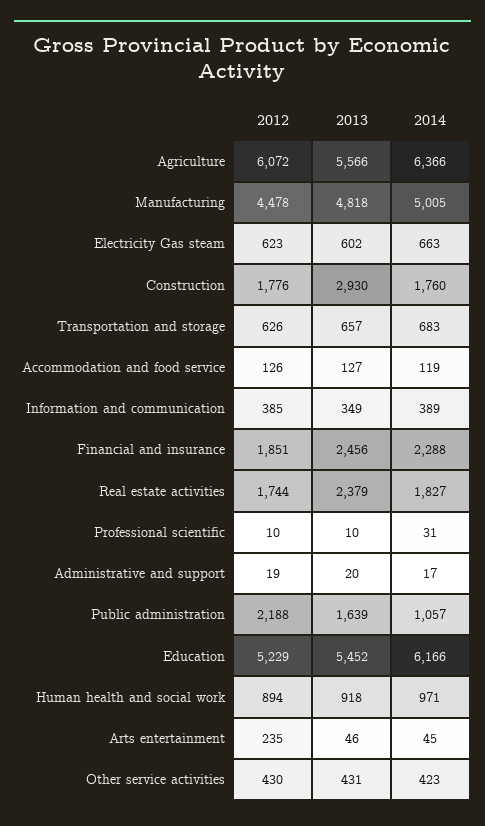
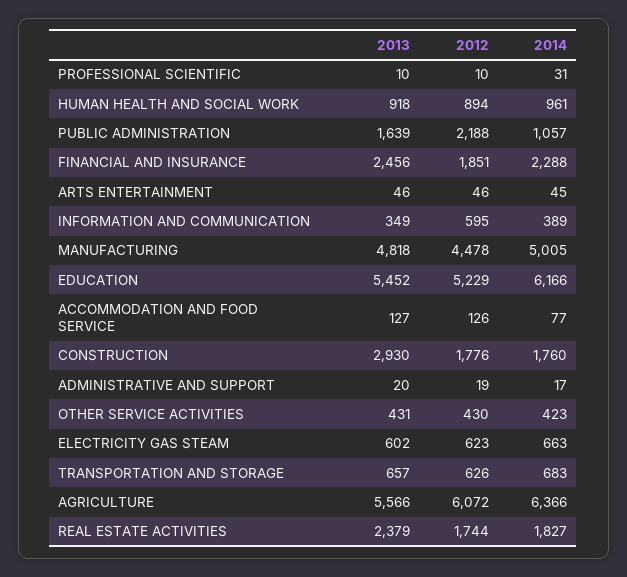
2014, Accommodation and food service: 119 -> 77
2012, Information and communication: 385 -> 595
2014, Human health and social work: 971 -> 961
2012, Arts entertainment: 235 -> 46

